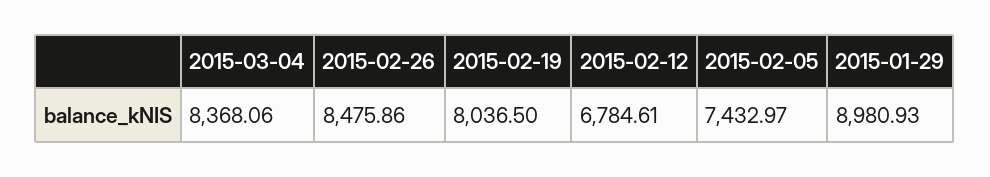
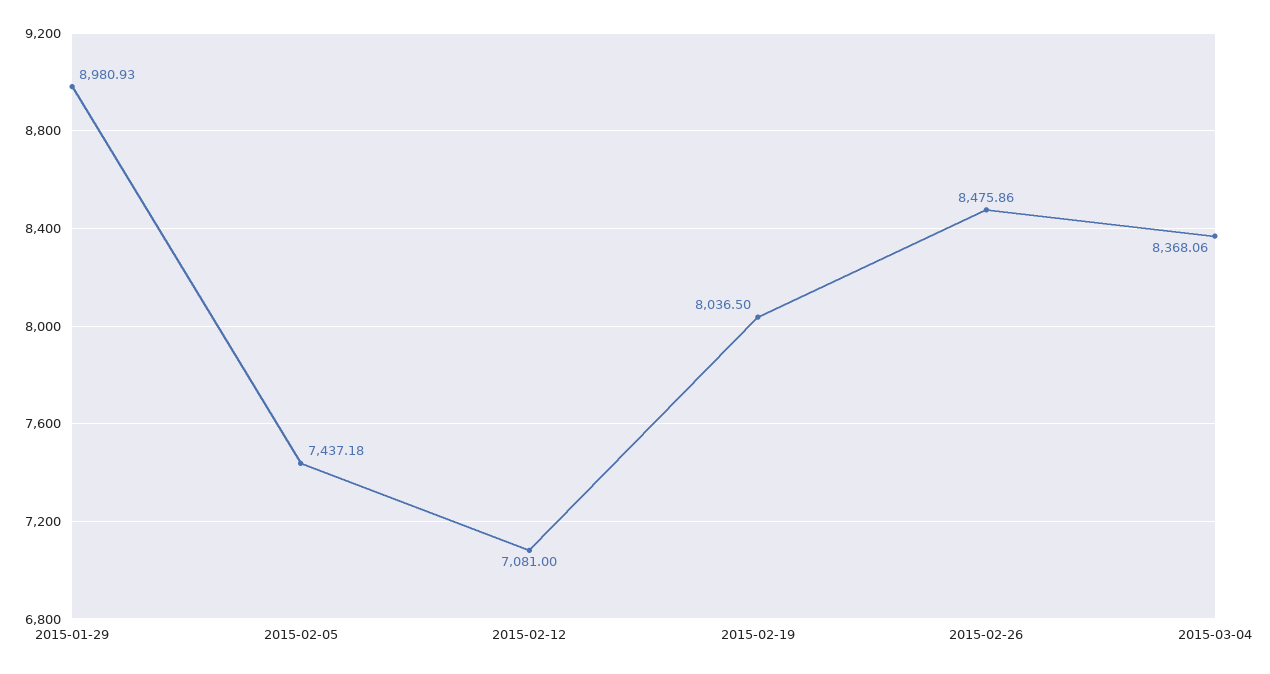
2015-02-12: 6784.61 -> 7081
2015-02-05: 7432.97 -> 7437.18

